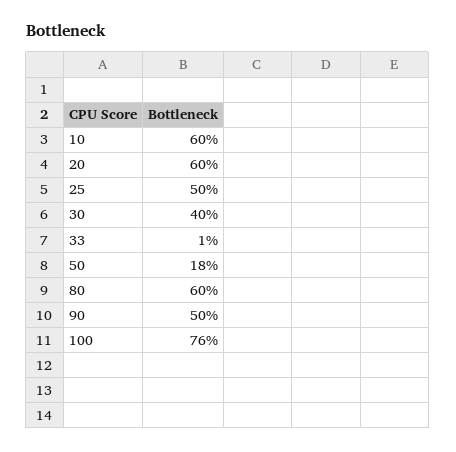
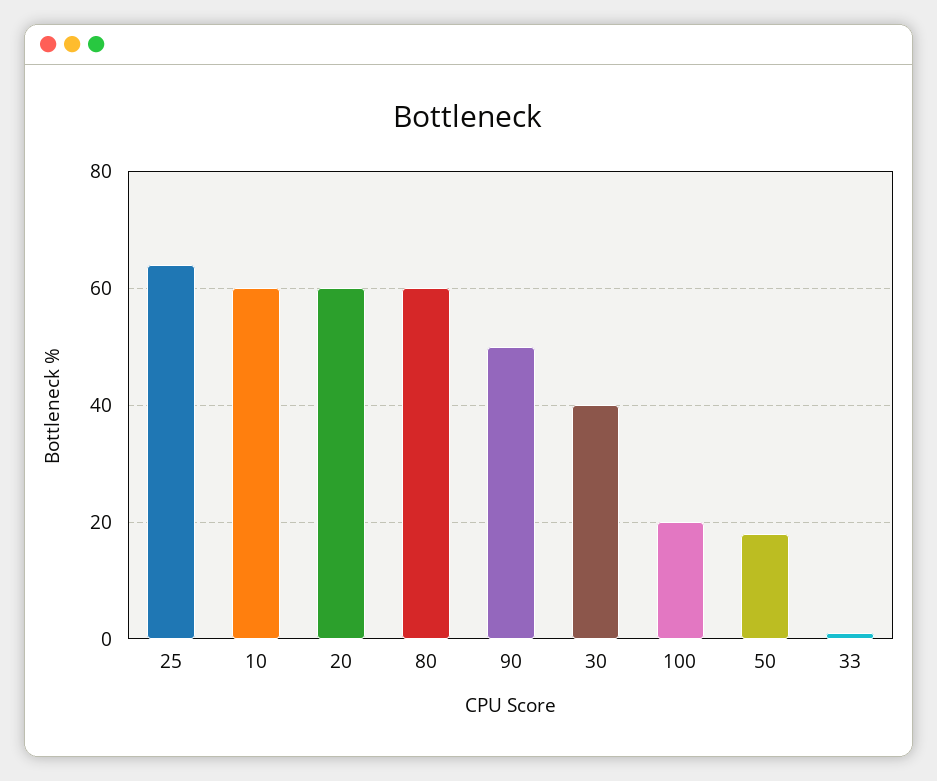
25: 50 -> 65
100: 76 -> 20

